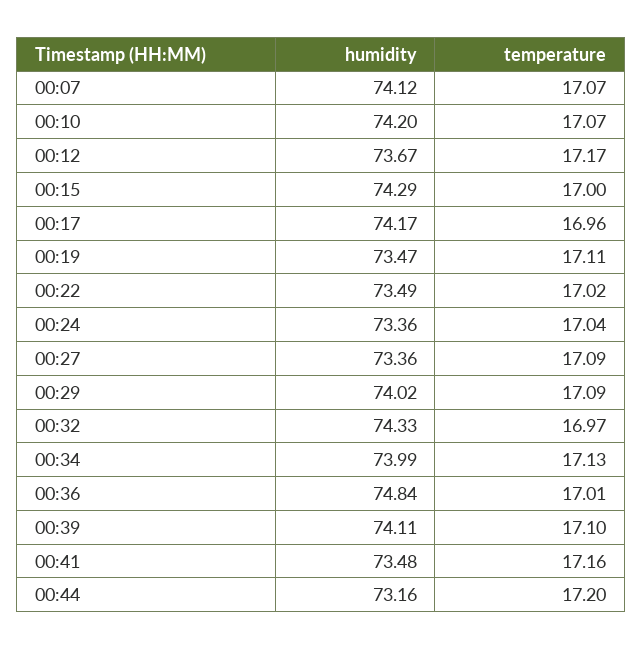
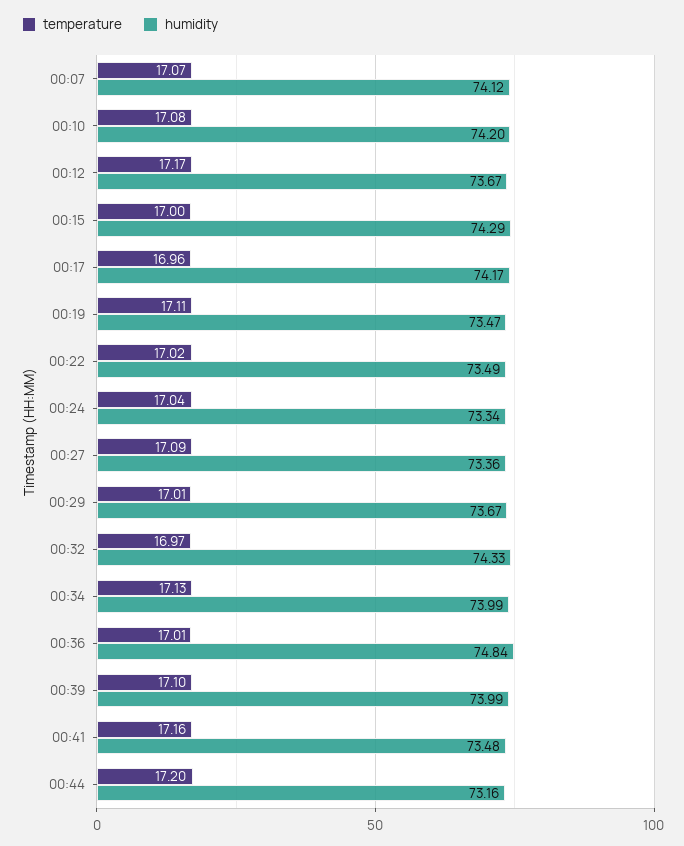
temperature, 00:10: 17.07 -> 17.08
humidity, 00:24: 73.36 -> 73.34
humidity, 00:29: 74.02 -> 73.67
temperature, 00:29: 17.09 -> 17.01
humidity, 00:39: 74.11 -> 73.99

